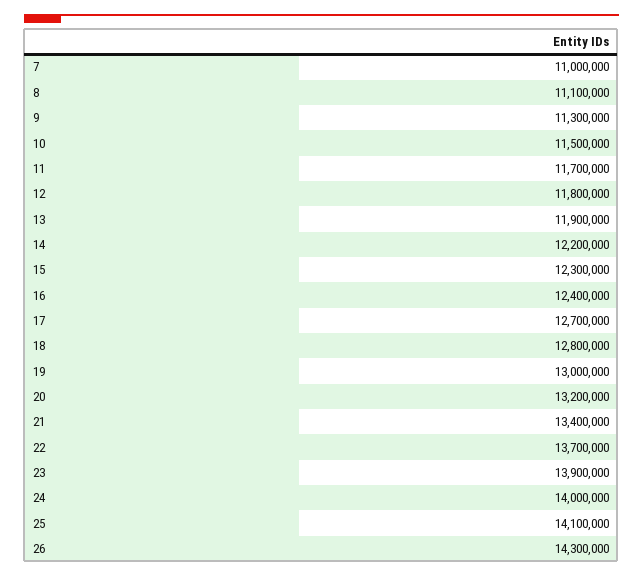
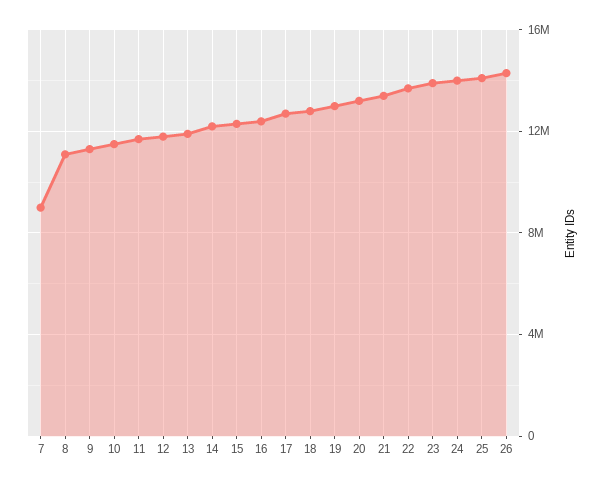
7: 11000000 -> 9000000

